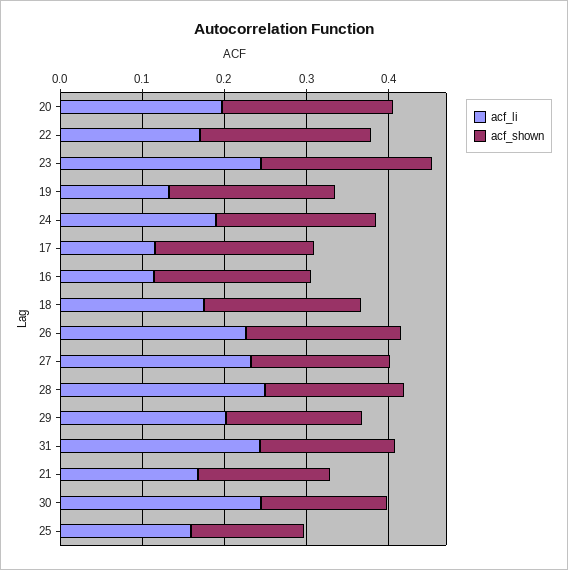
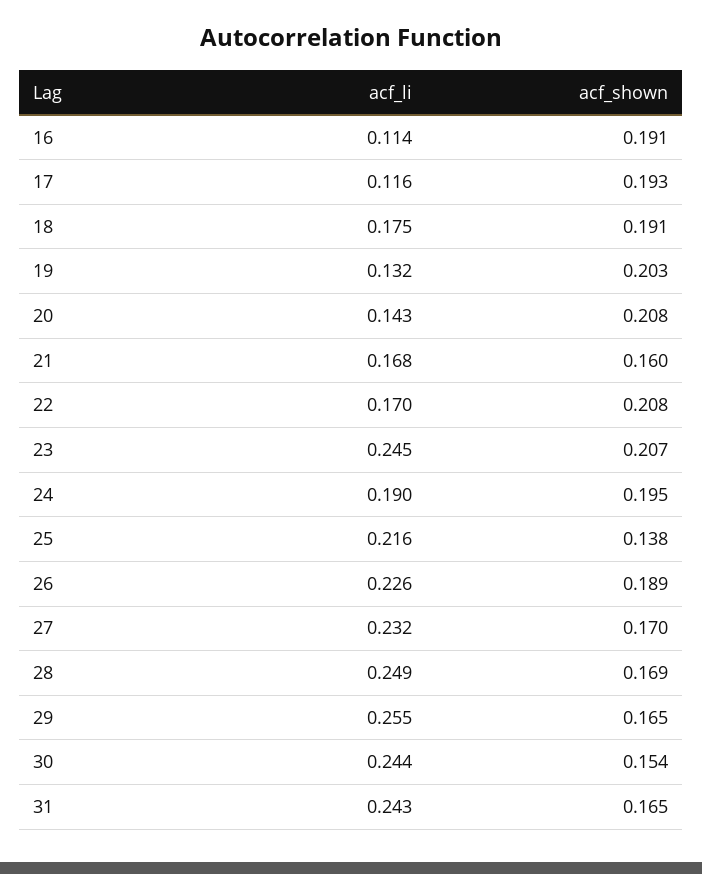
acf_li, 20: 0.2 -> 0.143
acf_li, 29: 0.2 -> 0.255
acf_li, 25: 0.16 -> 0.216

